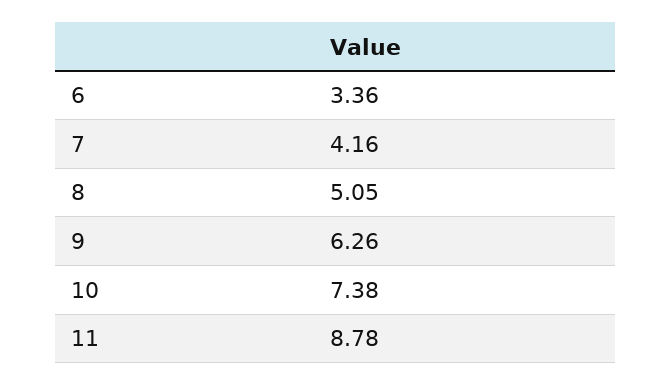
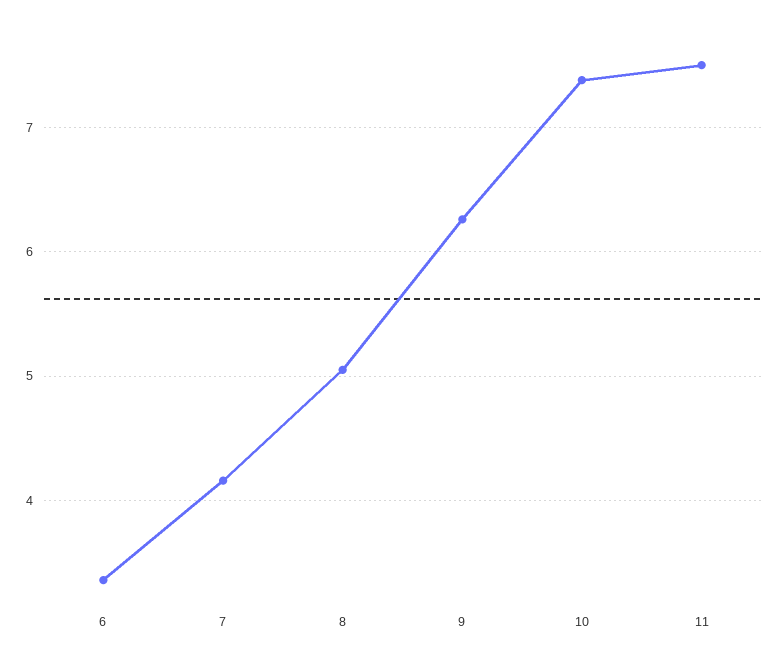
11: 8.78 -> 7.5

